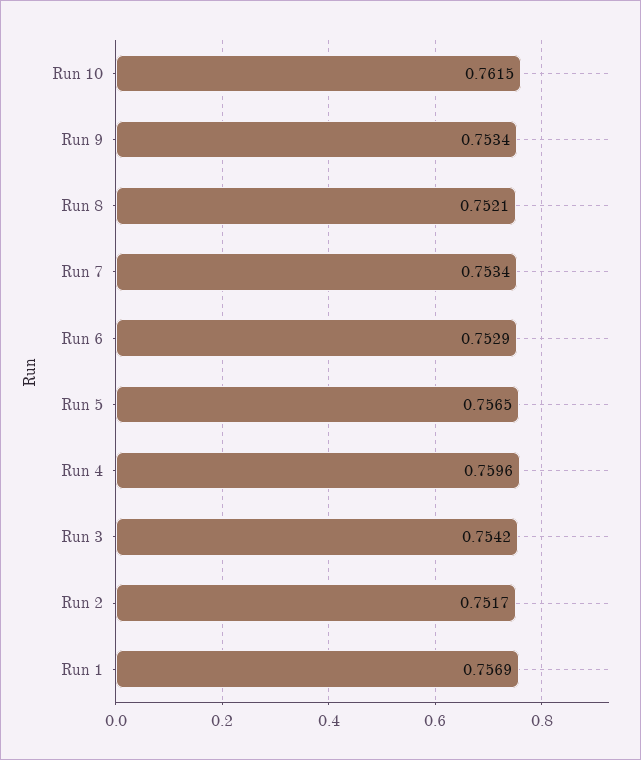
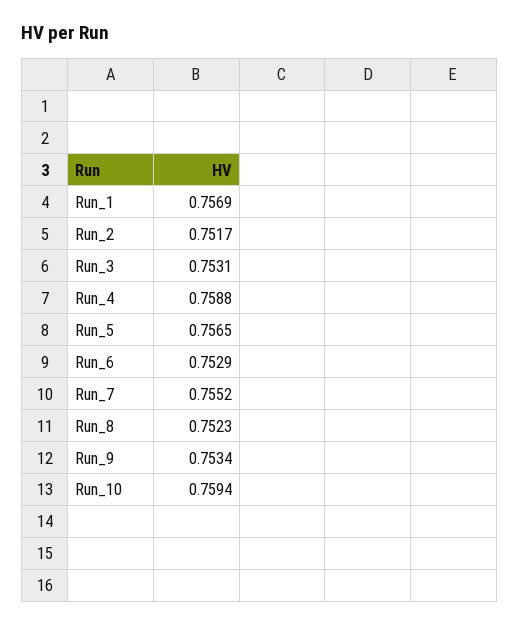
Run 10: 0.7615 -> 0.7594
Run 8: 0.7521 -> 0.7523
Run 7: 0.7534 -> 0.7552
Run 4: 0.7596 -> 0.7588
Run 3: 0.7542 -> 0.7531

